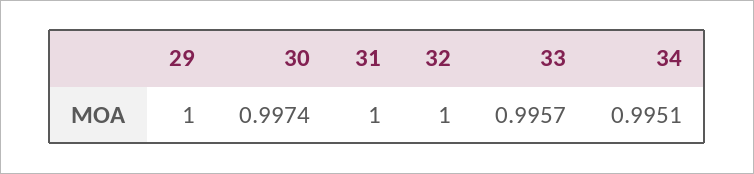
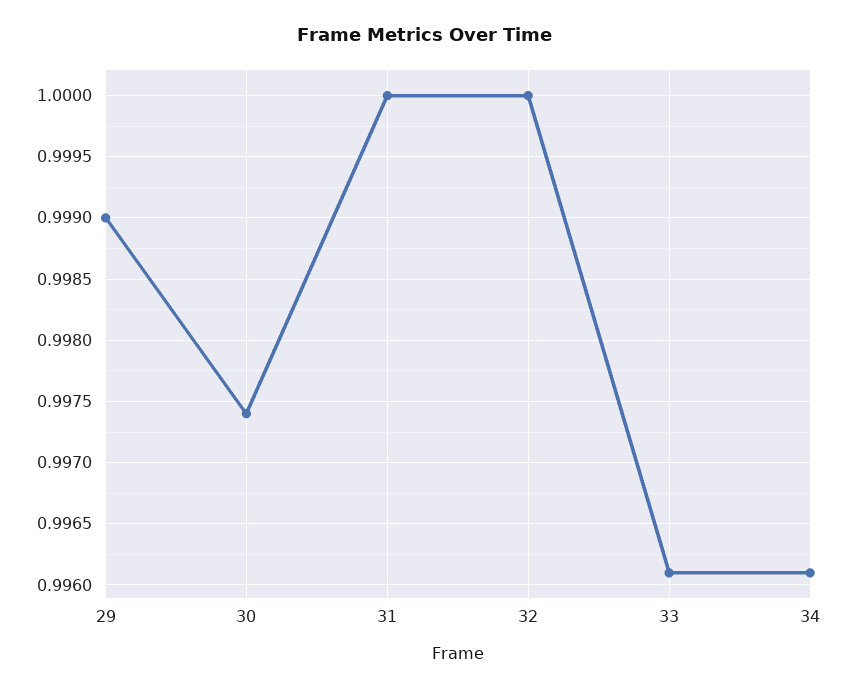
29: 1 -> 0.999
33: 0.9957 -> 0.9961
34: 0.9951 -> 0.9961

